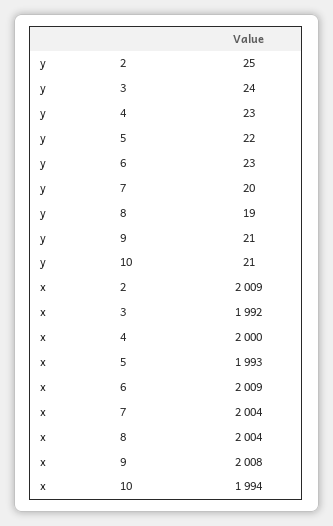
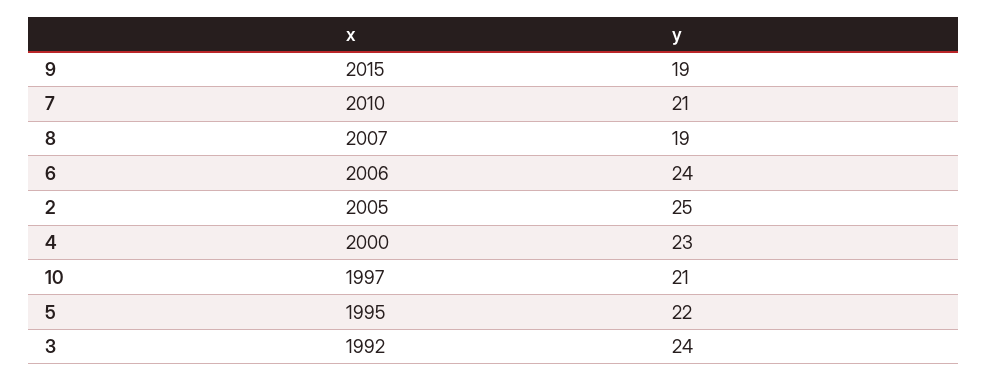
y, 6: 23 -> 24
y, 7: 20 -> 21
y, 9: 21 -> 19
x, 2: 2009 -> 2005
x, 5: 1993 -> 1995
x, 6: 2009 -> 2006
x, 7: 2004 -> 2010
x, 8: 2004 -> 2007
x, 9: 2008 -> 2015
x, 10: 1994 -> 1997

